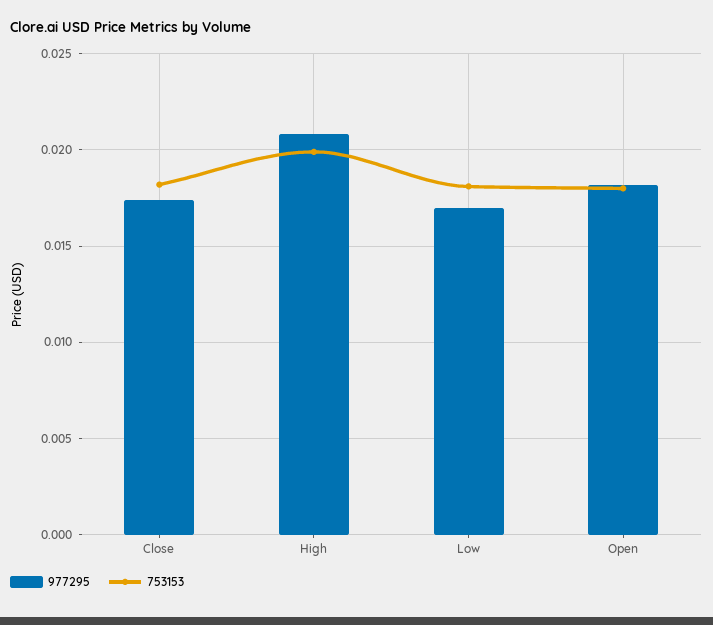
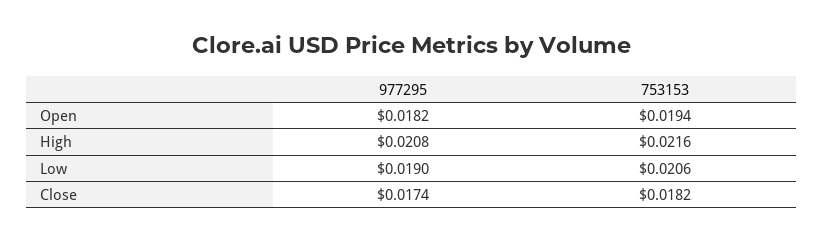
753153, High: 0.02 -> 0.0216
977295, Low: 0.017 -> 0.019
753153, Low: 0.018 -> 0.0206
753153, Open: 0.018 -> 0.0194

